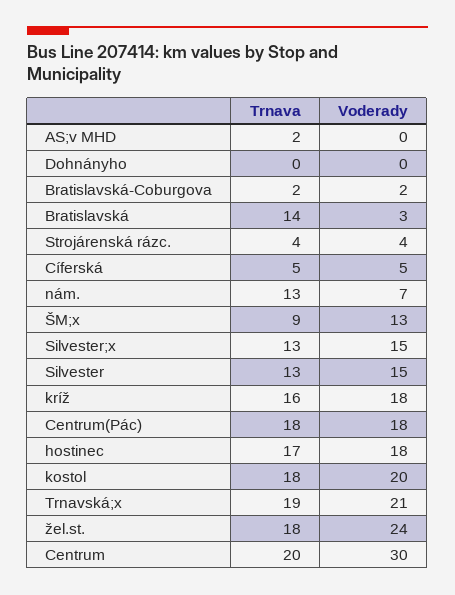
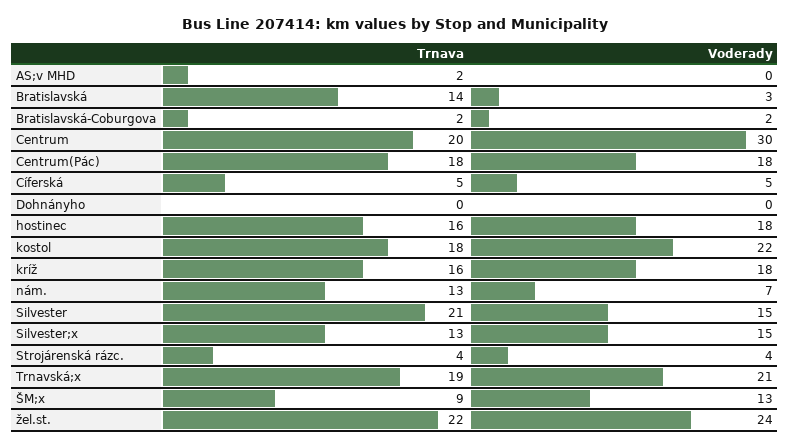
Trnava, Silvester: 13 -> 21
Trnava, hostinec: 17 -> 16
Voderady, kostol: 20 -> 22
Trnava, žel.st.: 18 -> 22

